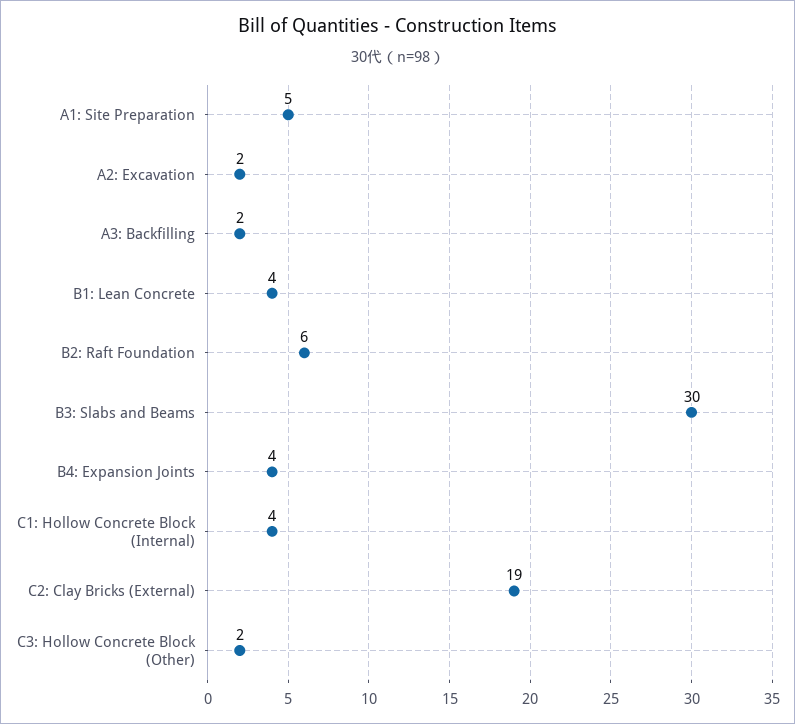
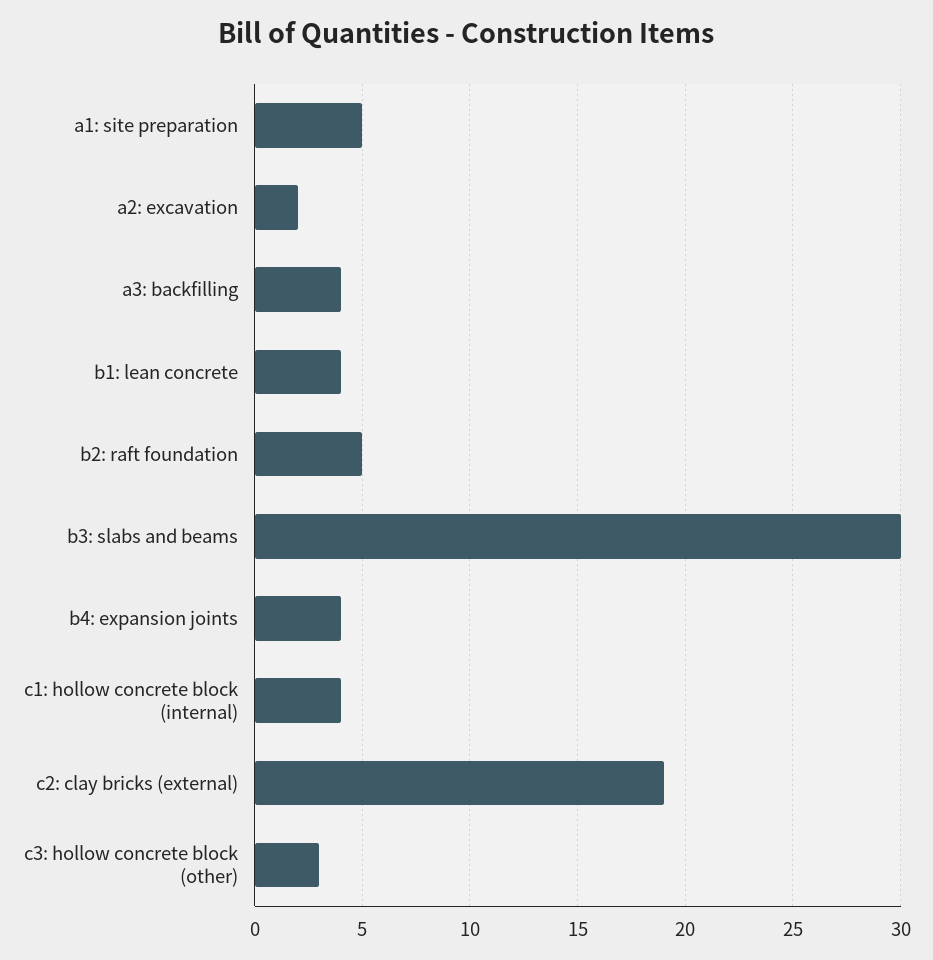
A3: Backfilling: 2 -> 4
B2: Raft Foundation: 6 -> 5
C3: Hollow Concrete Block (Other): 2 -> 3

